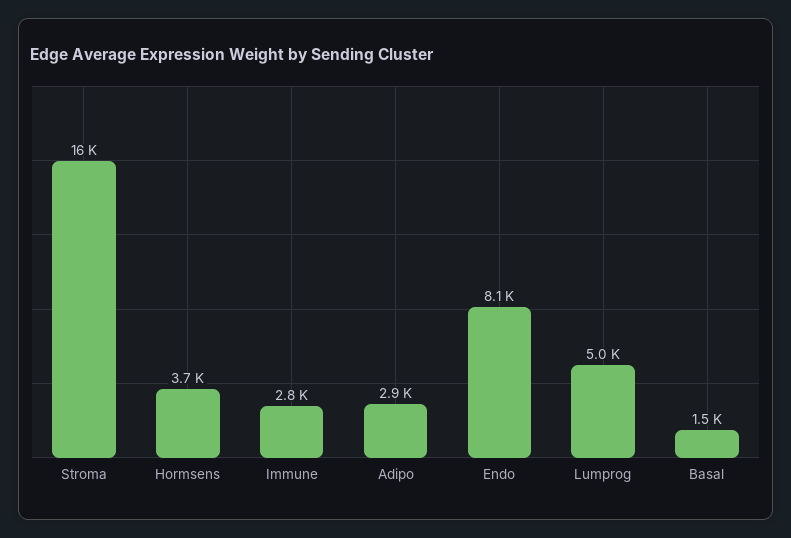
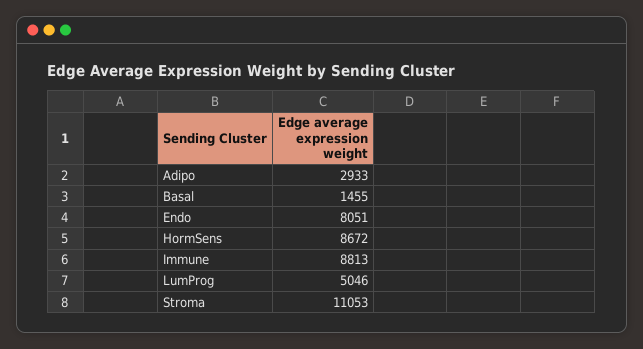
Stroma: 16000 -> 11053
Hormsens: 3700 -> 8672
Immune: 2800 -> 8813

